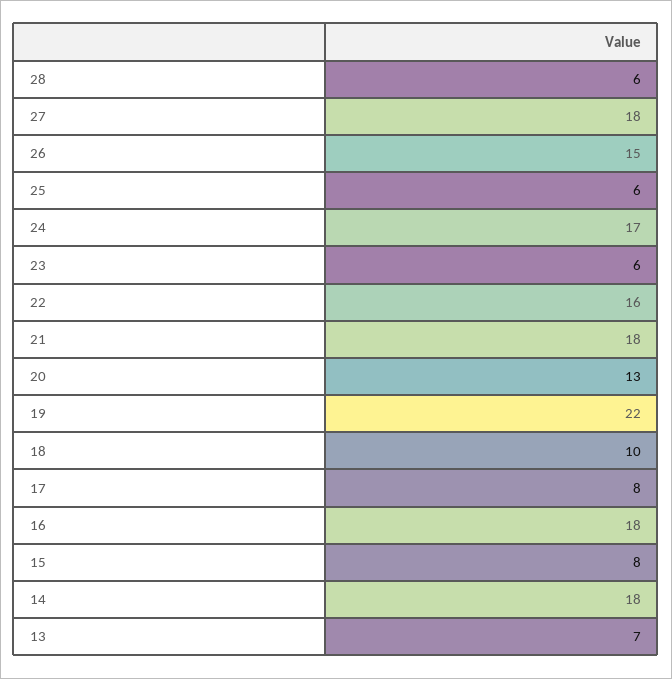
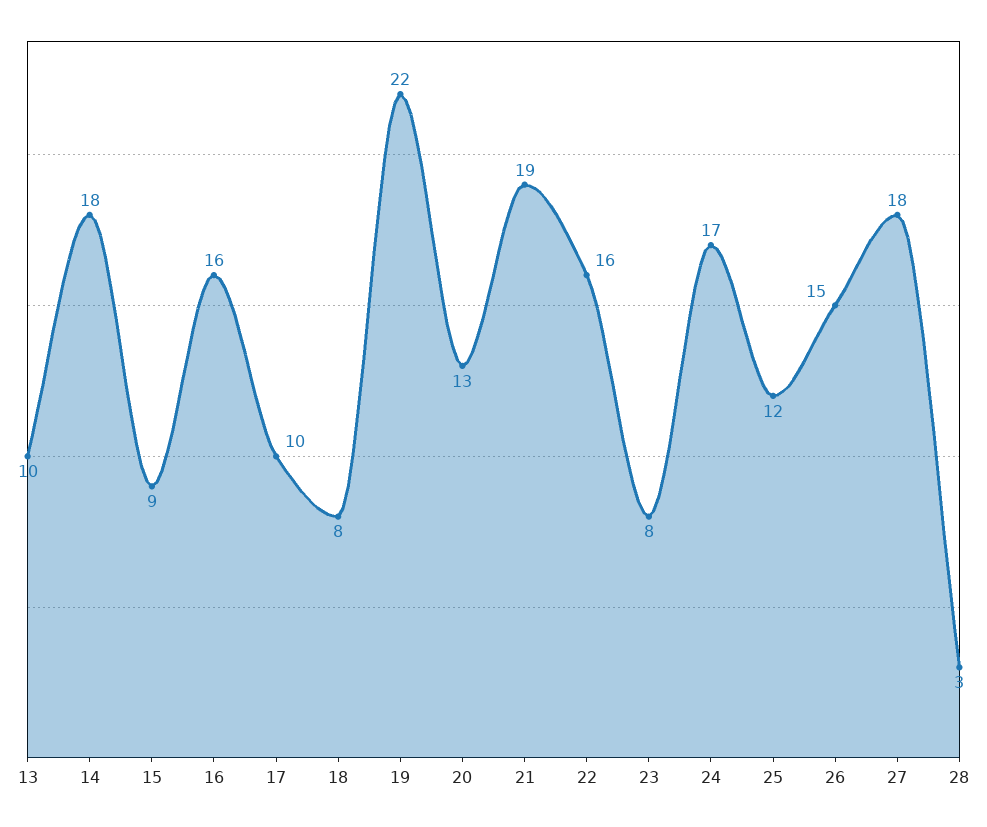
28: 6 -> 3
25: 6 -> 12
23: 6 -> 8
21: 18 -> 19
18: 10 -> 8
17: 8 -> 10
16: 18 -> 16
15: 8 -> 9
13: 7 -> 10

